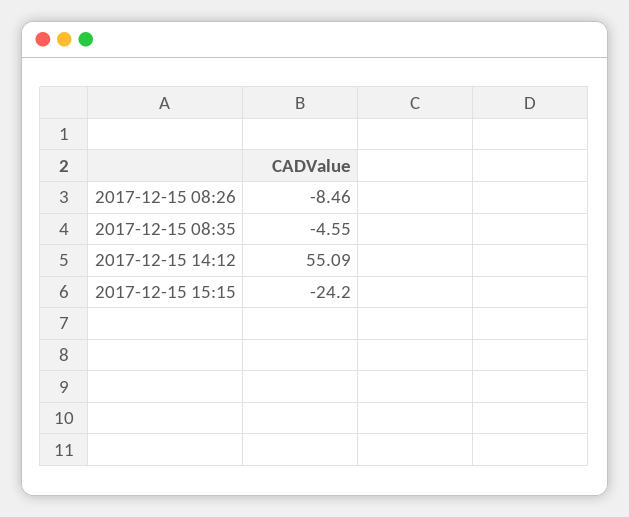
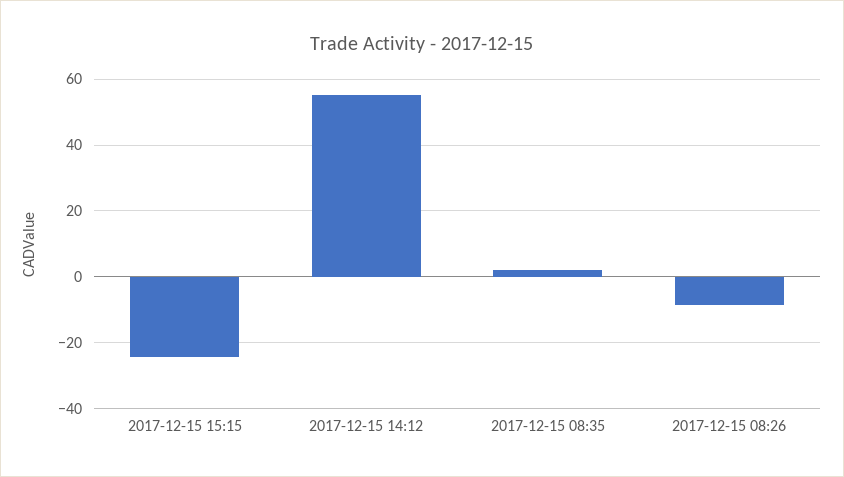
2017-12-15 08:35: -4.55 -> 2

